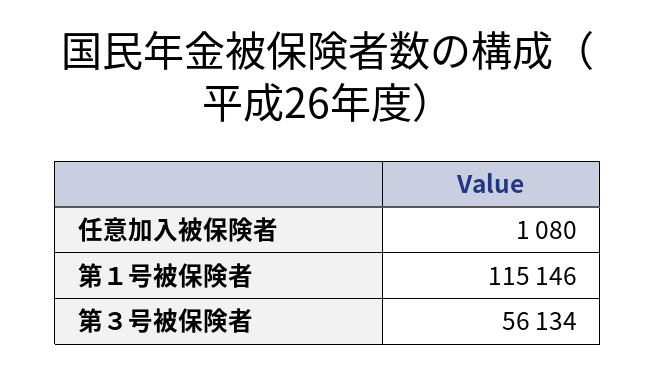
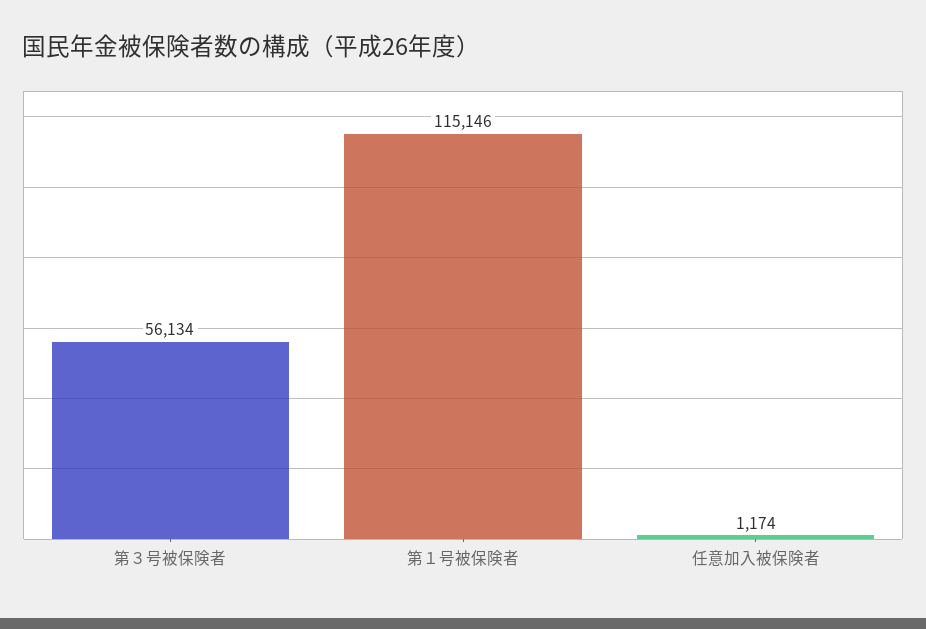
任意加入被保険者: 1080 -> 1174

